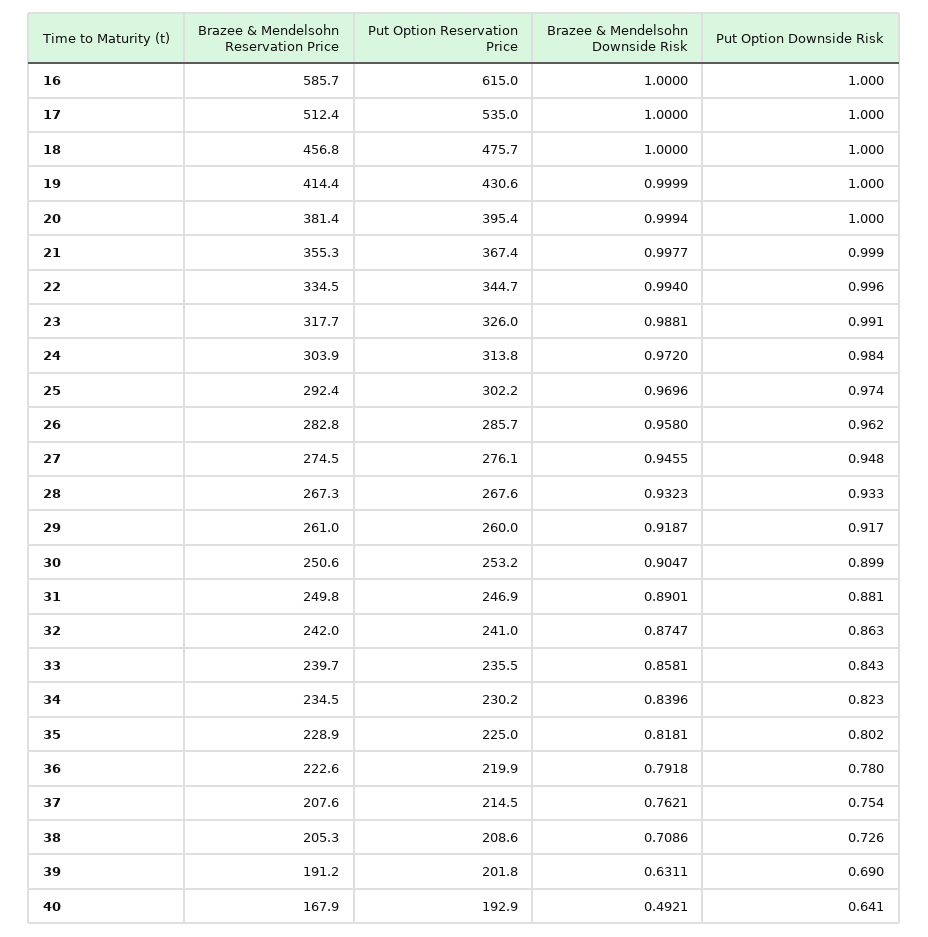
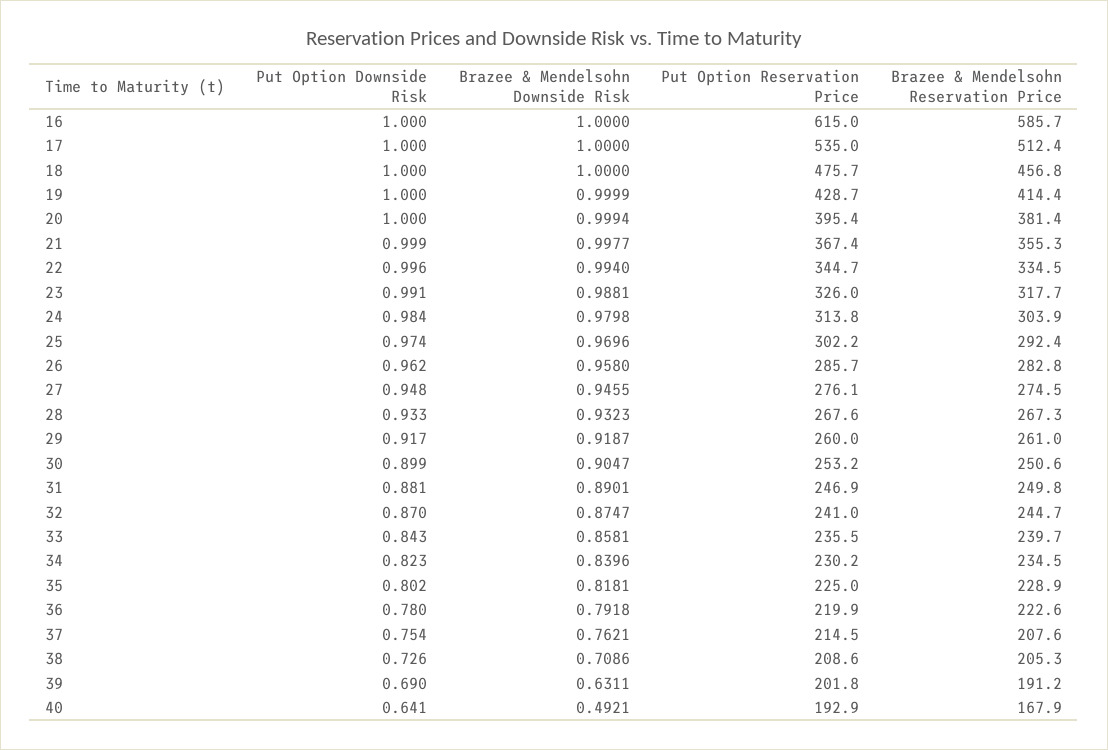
Put Option Reservation Price, 19: 430.6 -> 428.7
Brazee & Mendelsohn Downside Risk, 24: 0.972 -> 0.9798
Brazee & Mendelsohn Reservation Price, 32: 242 -> 244.7
Put Option Downside Risk, 32: 0.863 -> 0.87

